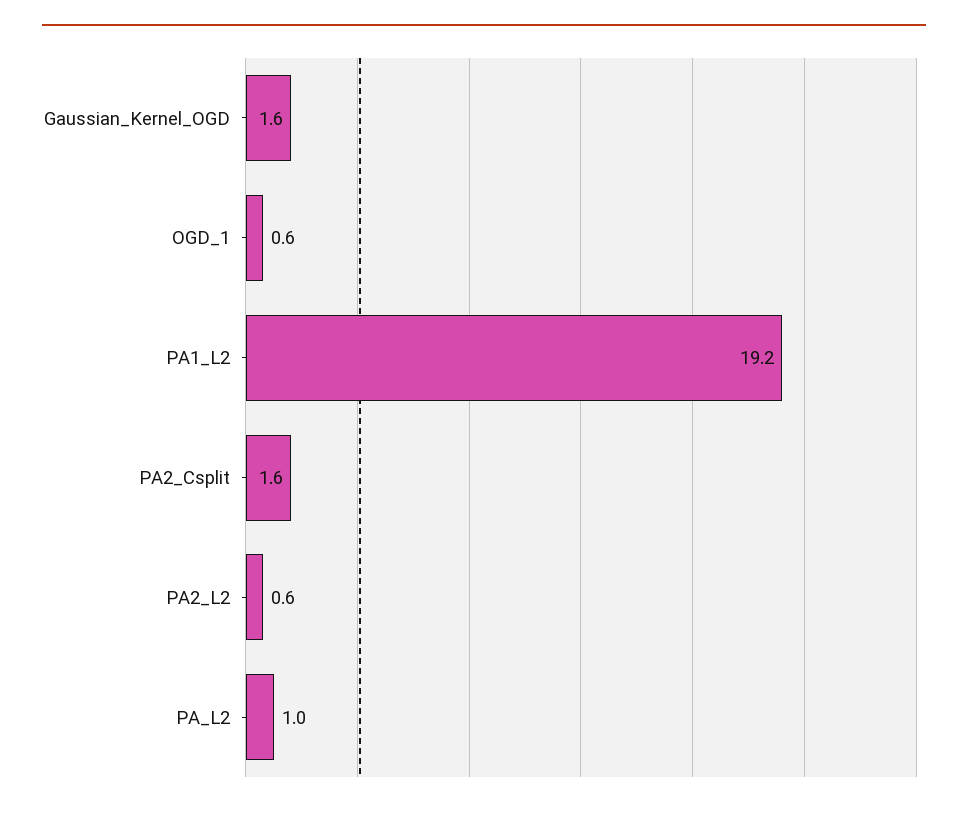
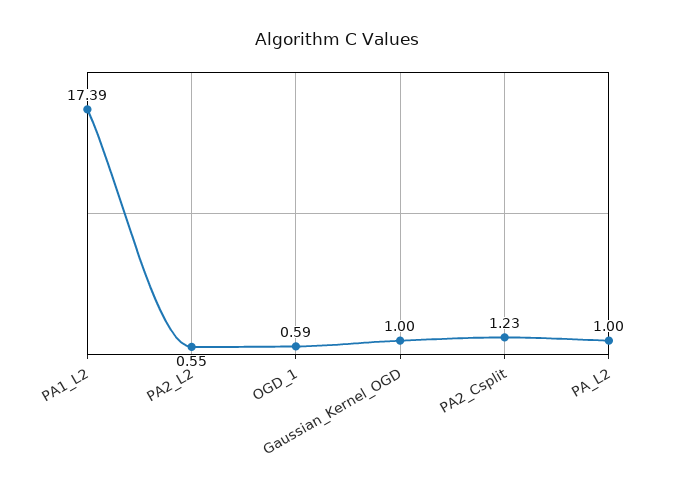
Gaussian_Kernel_OGD: 1.6 -> 1
PA1_L2: 19.2 -> 17.39
PA2_Csplit: 1.6 -> 1.23

